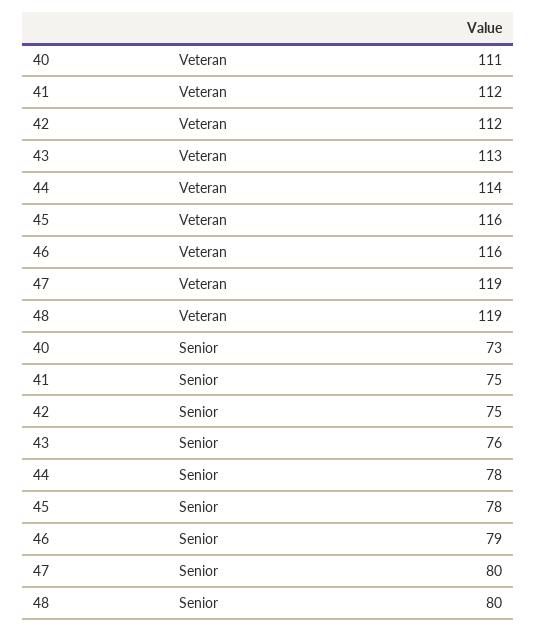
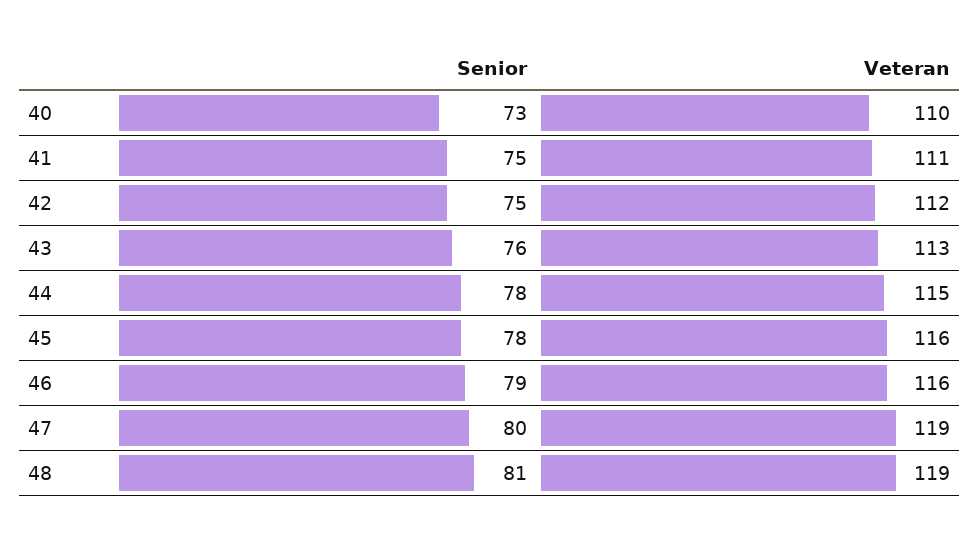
40, Veteran: 111 -> 110
41, Veteran: 112 -> 111
44, Veteran: 114 -> 115
48, Senior: 80 -> 81

